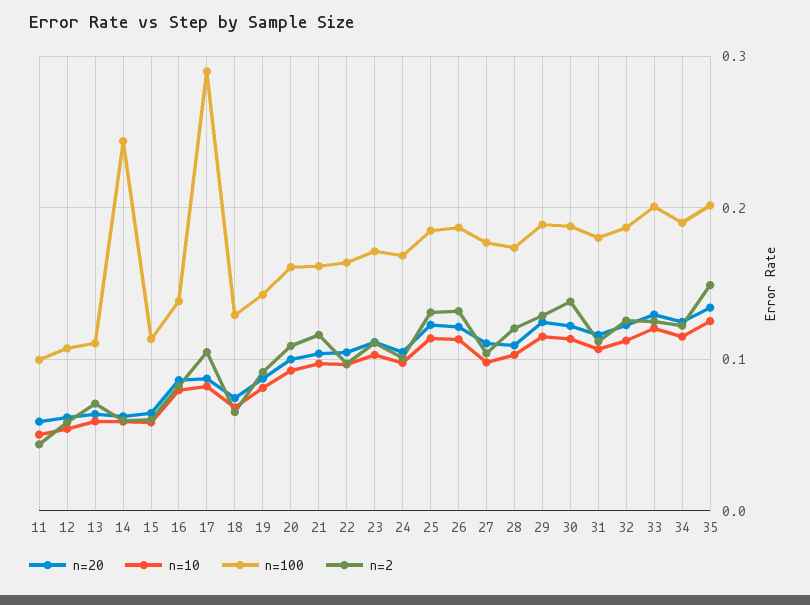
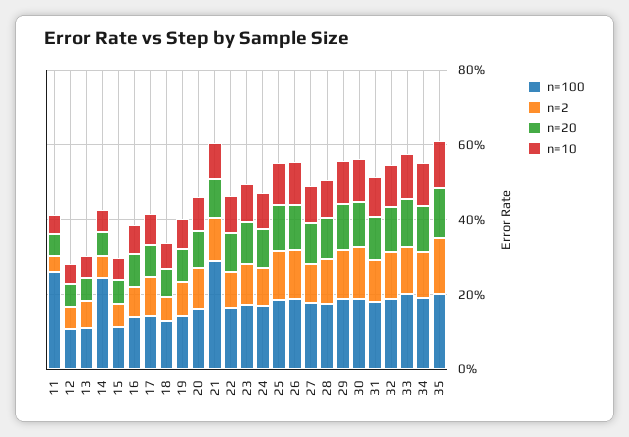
n=100, 11: 0.1 -> 0.25
n=100, 17: 0.29 -> 0.15
n=100, 21: 0.16 -> 0.3

